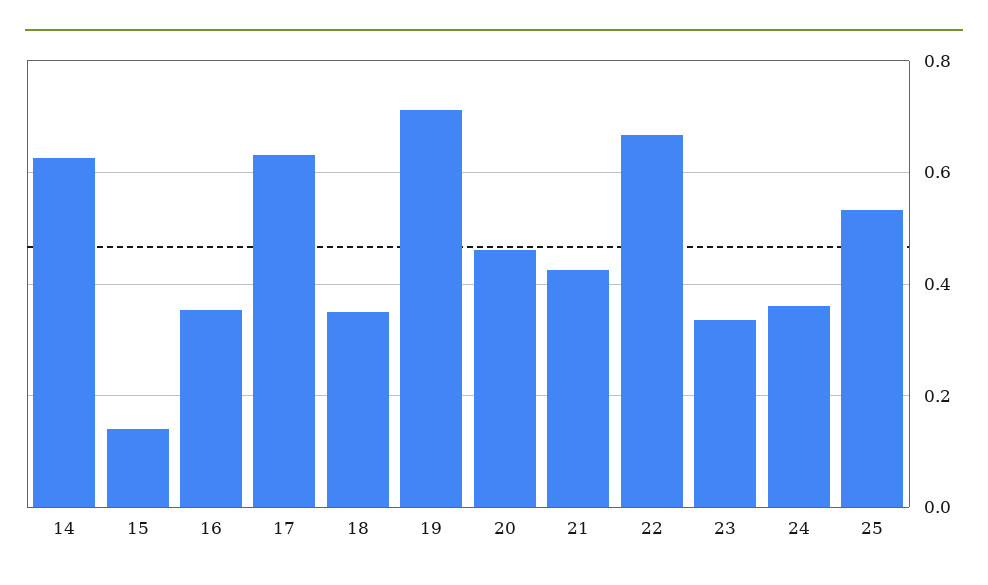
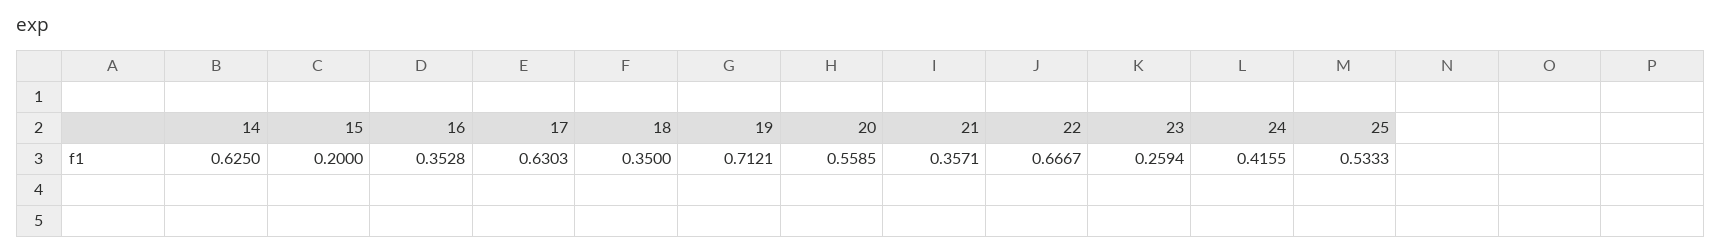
15: 0.14 -> 0.2
20: 0.46 -> 0.5585
21: 0.42 -> 0.3571
23: 0.34 -> 0.2594
24: 0.36 -> 0.4155

